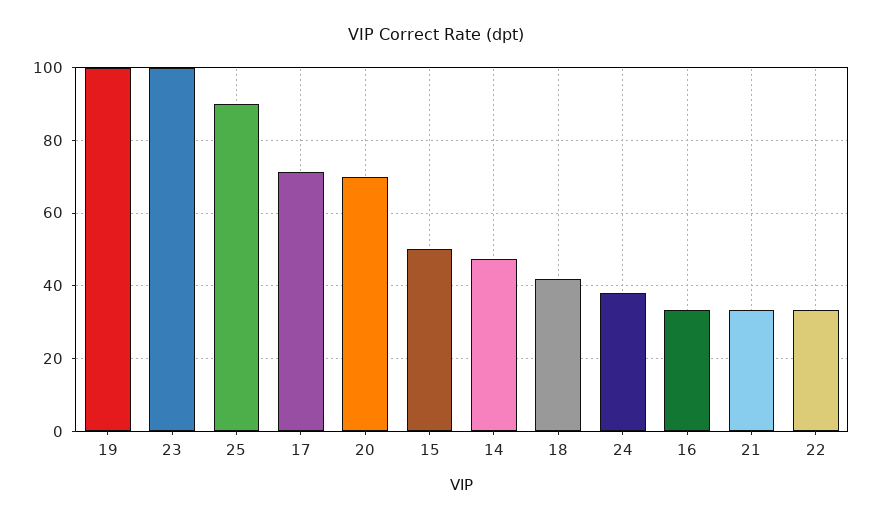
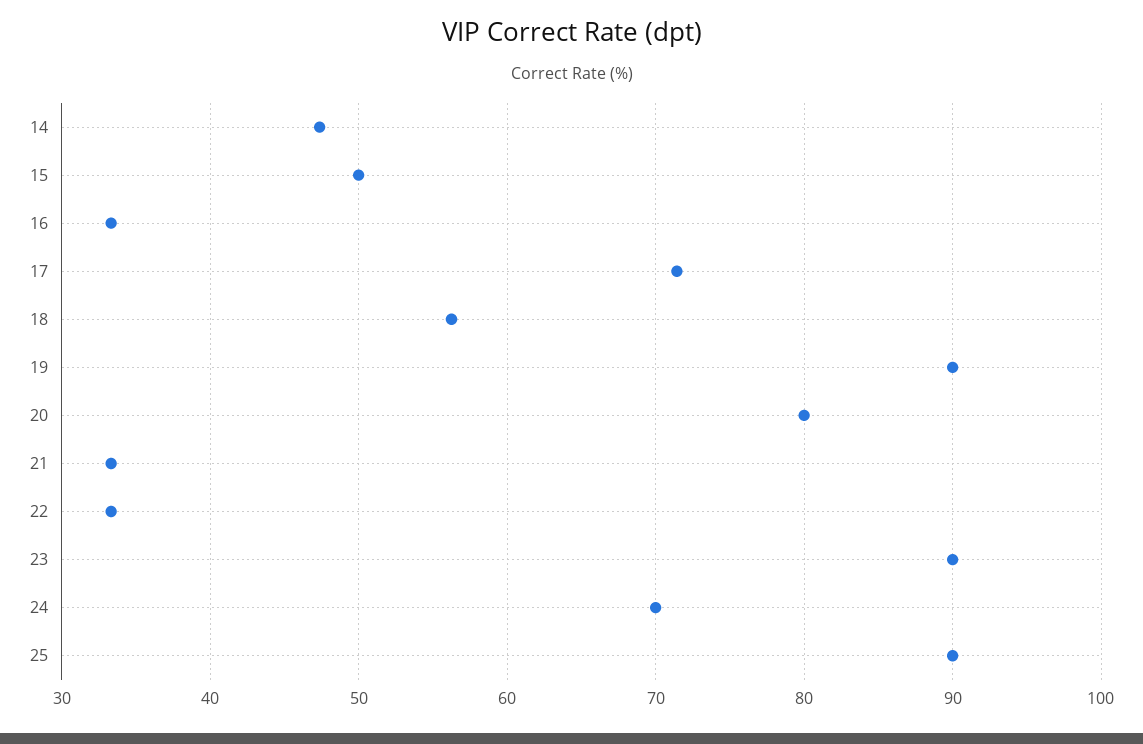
19: 100 -> 90
23: 100 -> 90
20: 70 -> 80
18: 42 -> 56
24: 38 -> 70

